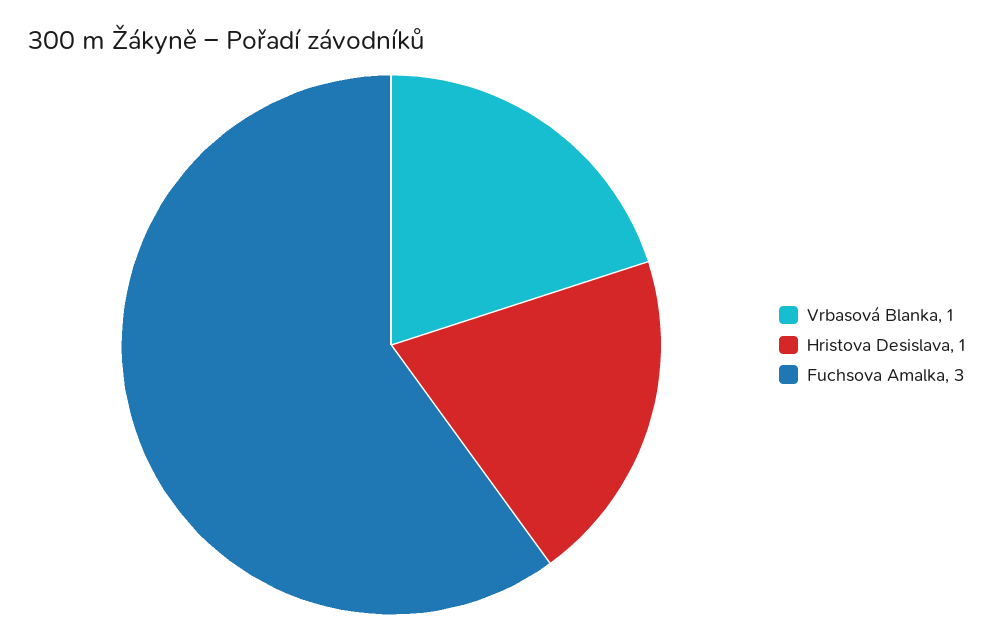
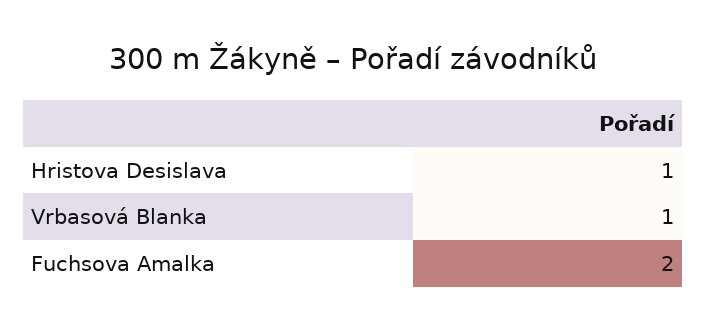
Fuchsova Amalka: 3 -> 2

